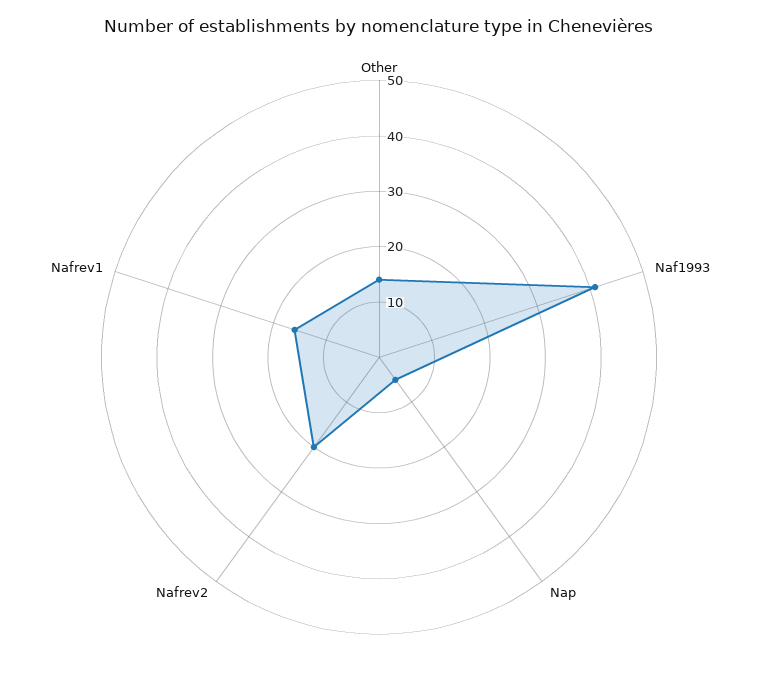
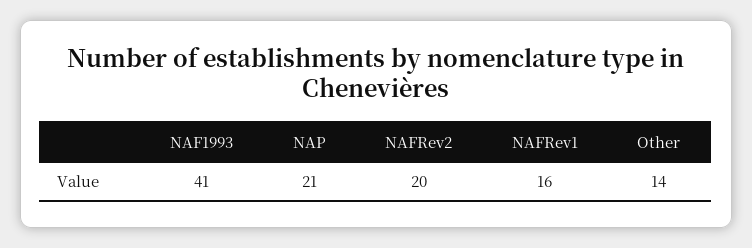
Nap: 5 -> 21

